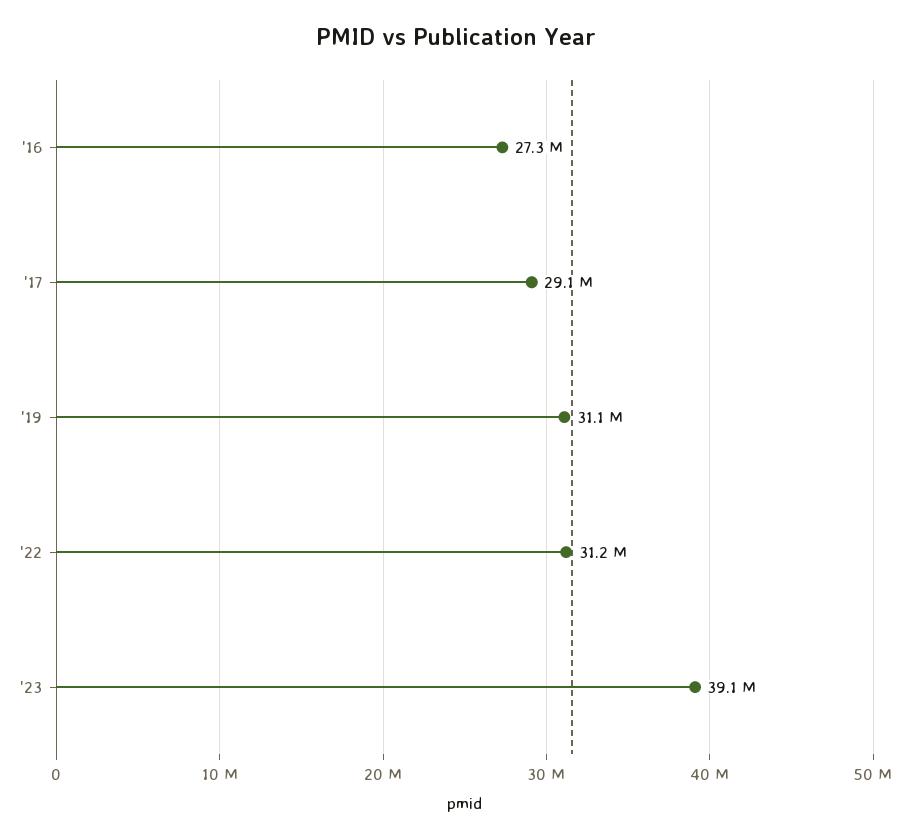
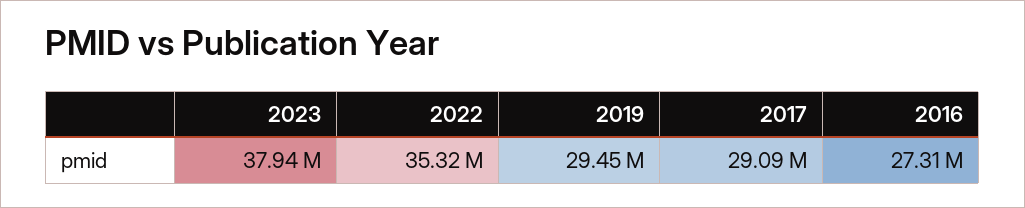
'19: 31100000 -> 29450000
'22: 31200000 -> 35320000
'23: 39100000 -> 37940000

